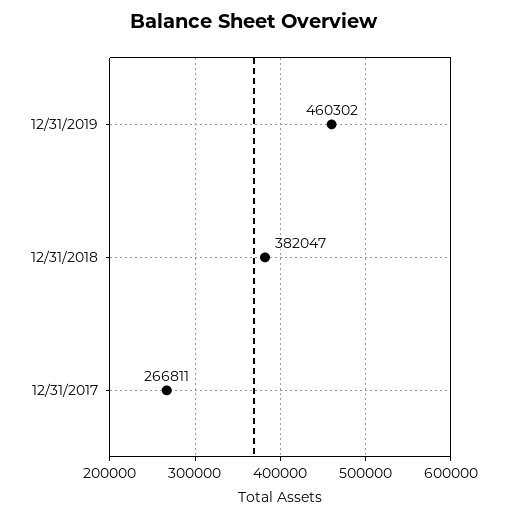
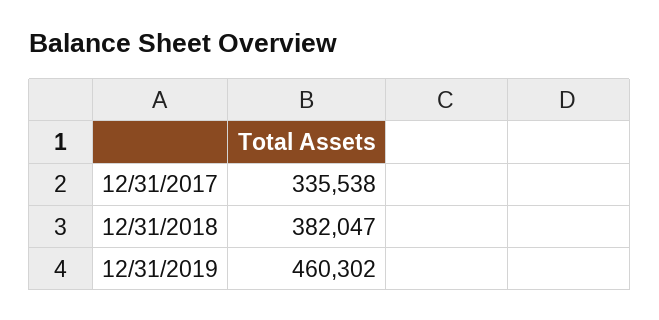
12/31/2017: 266811 -> 335538

